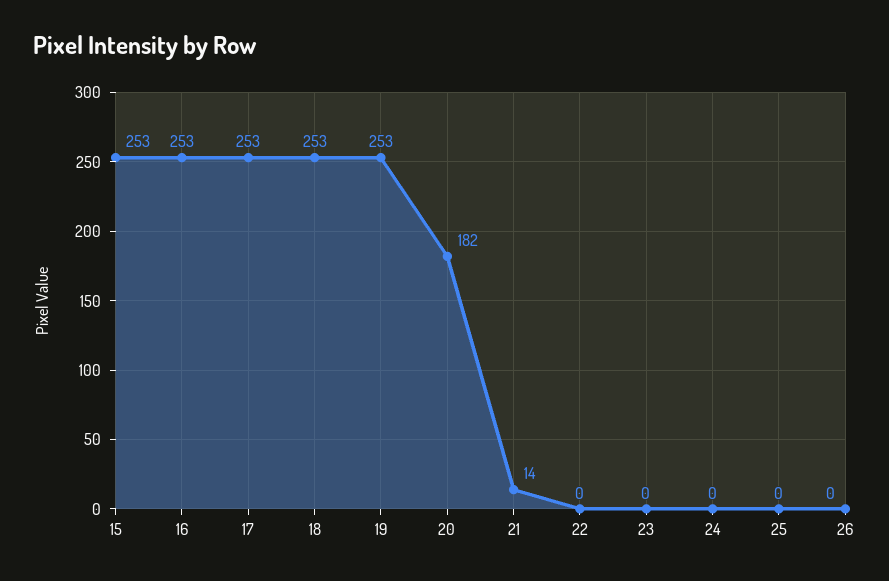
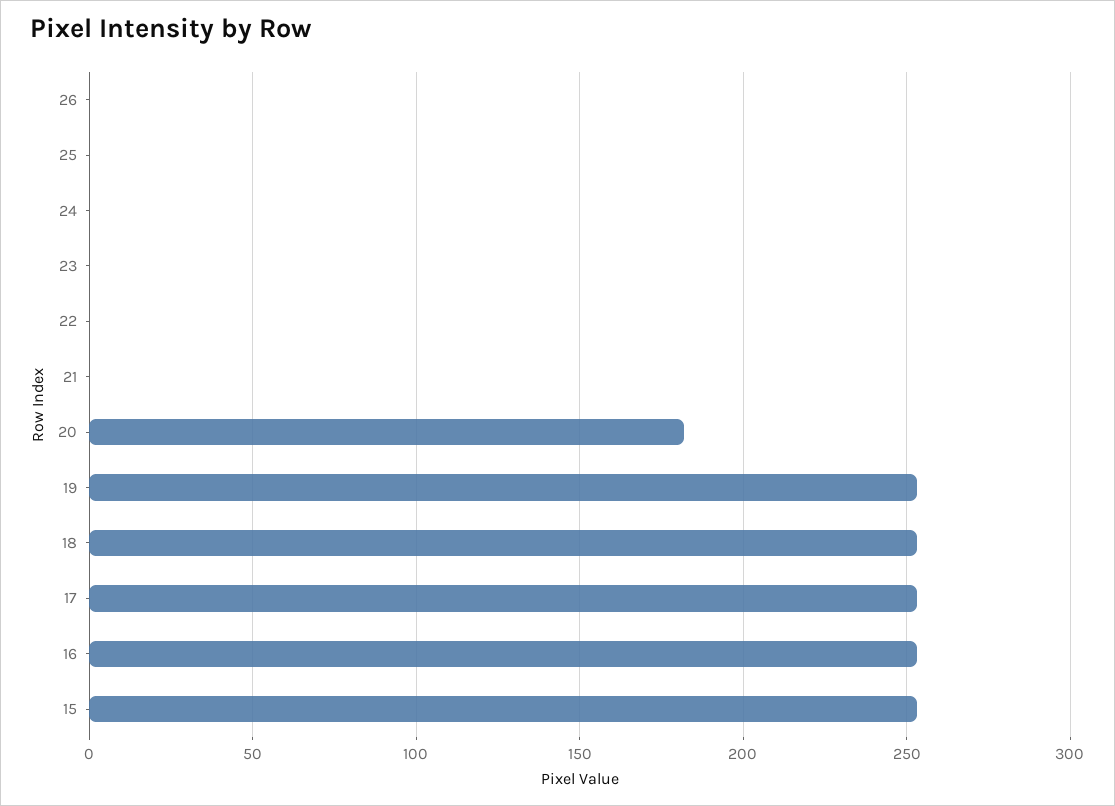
21: 14 -> 0

